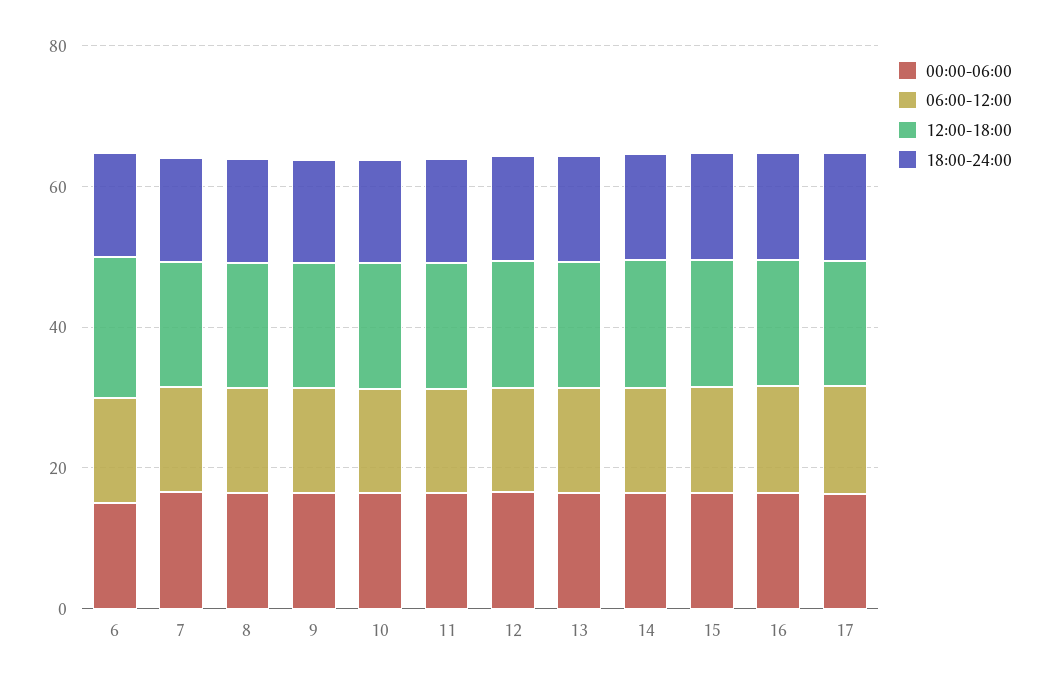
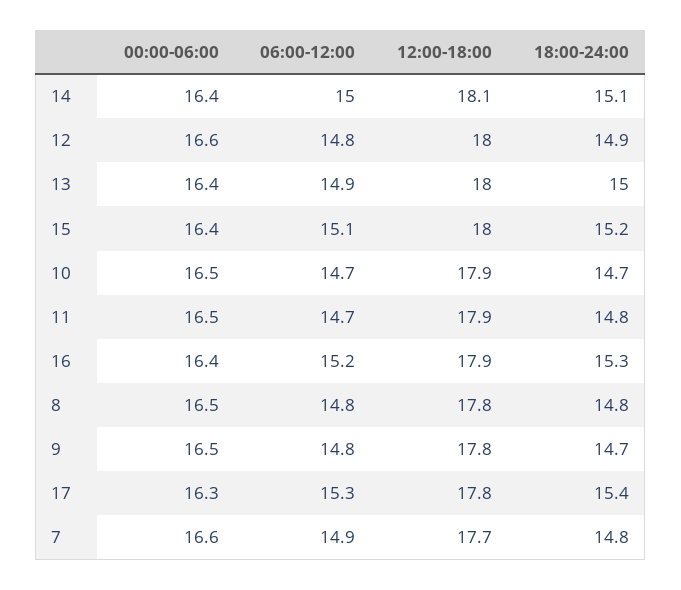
00:00-06:00, 6: 15 -> none
06:00-12:00, 6: 15 -> none
12:00-18:00, 6: 20 -> none
18:00-24:00, 6: 15 -> none

